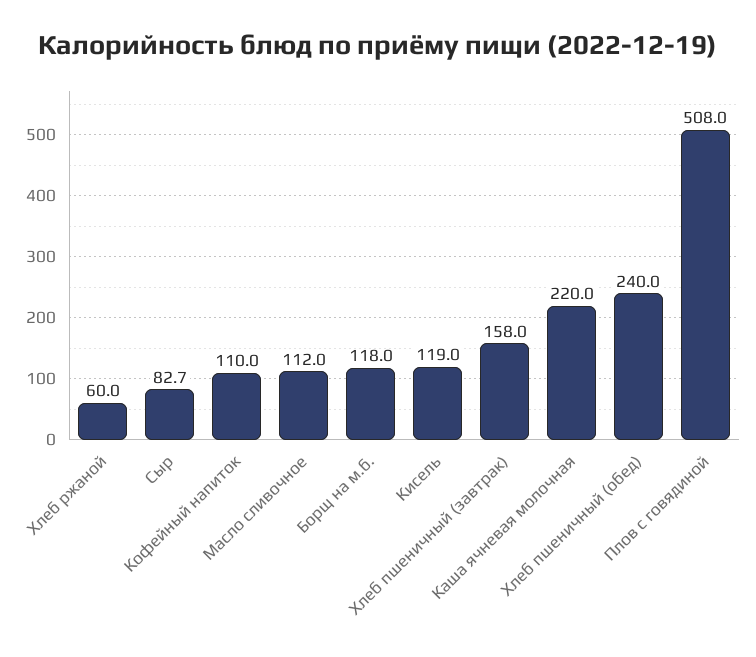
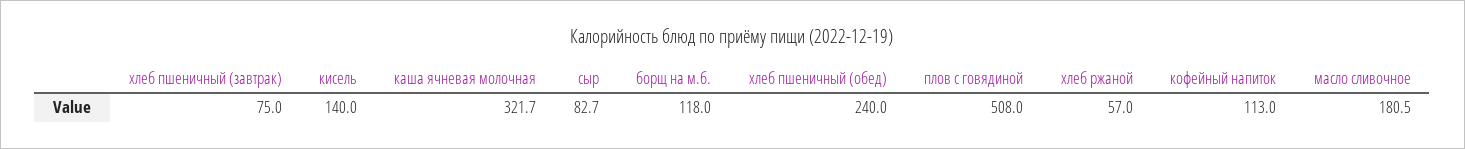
Хлеб ржаной: 60 -> 57
Кофейный напиток: 110 -> 113
Масло сливочное: 112 -> 180.5
Кисель: 119 -> 140
Хлеб пшеничный (завтрак): 158 -> 75
Каша ячневая молочная: 220 -> 321.7

